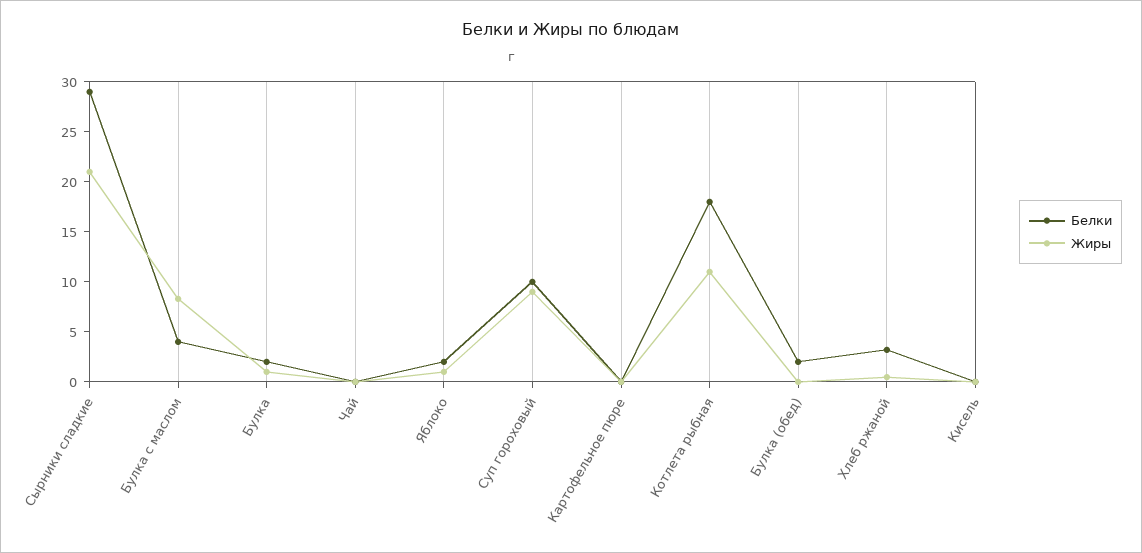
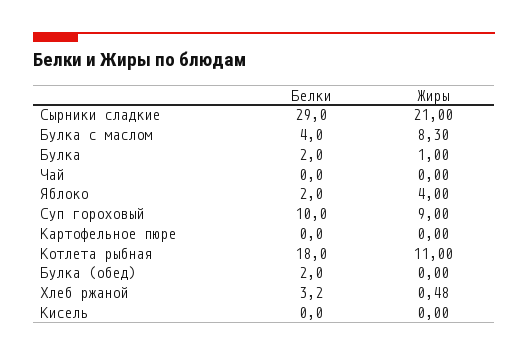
Жиры, Яблоко: 1 -> 4

